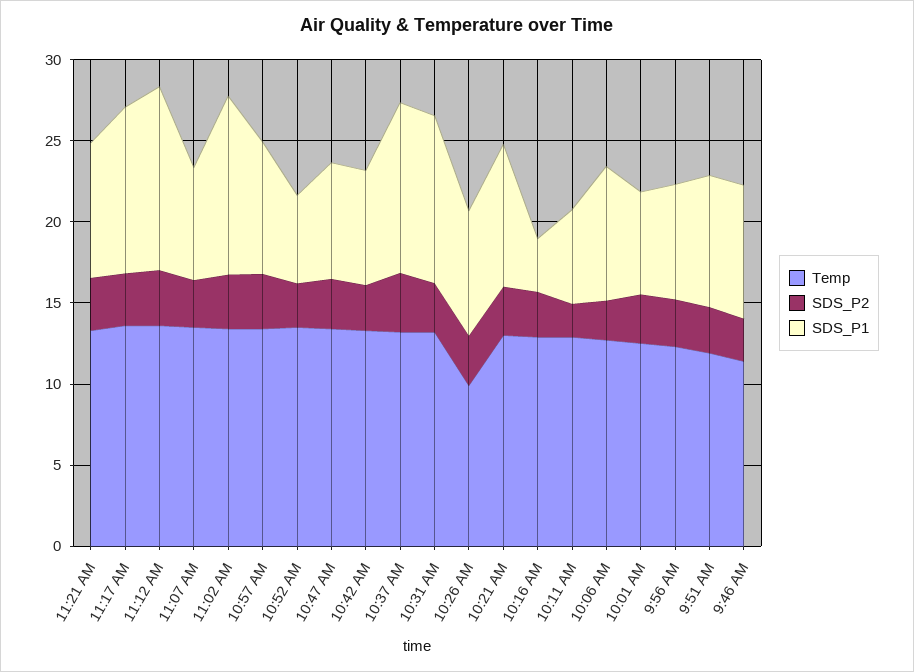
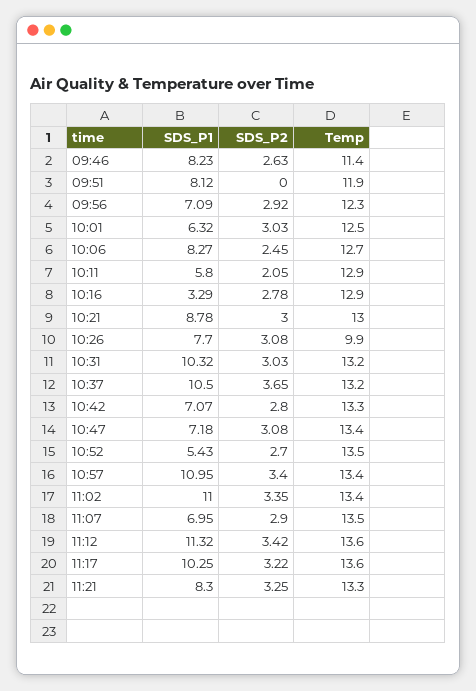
SDS_P1, 10:57 AM: 8 -> 10.95
SDS_P2, 9:51 AM: 3 -> 0

